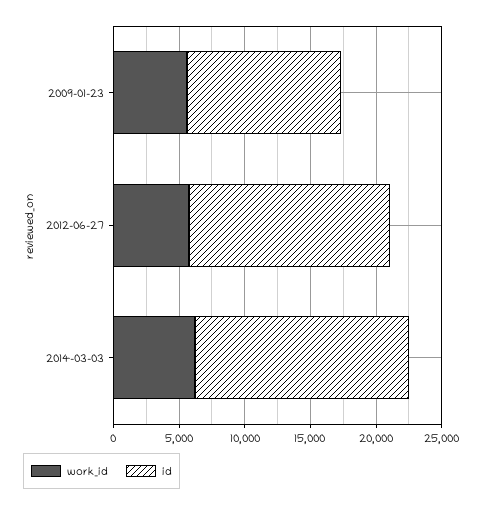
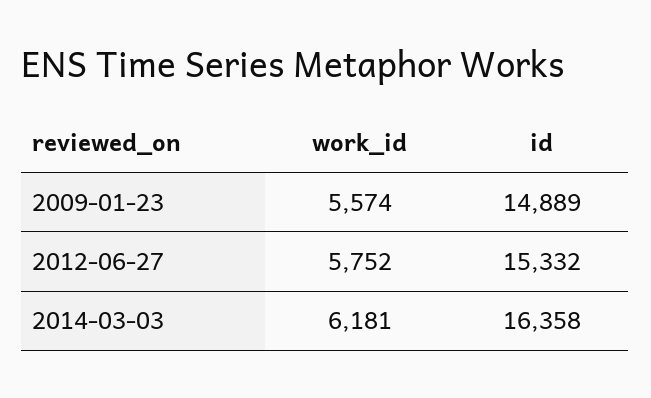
id, 2009-01-23: 12000 -> 14889

